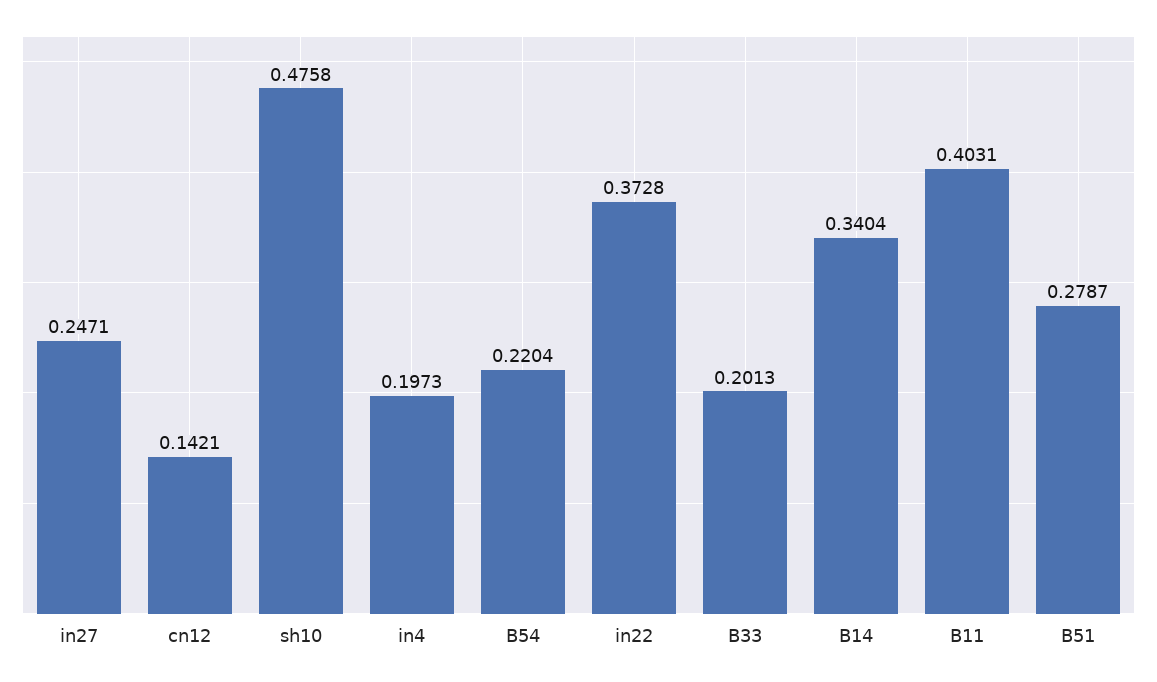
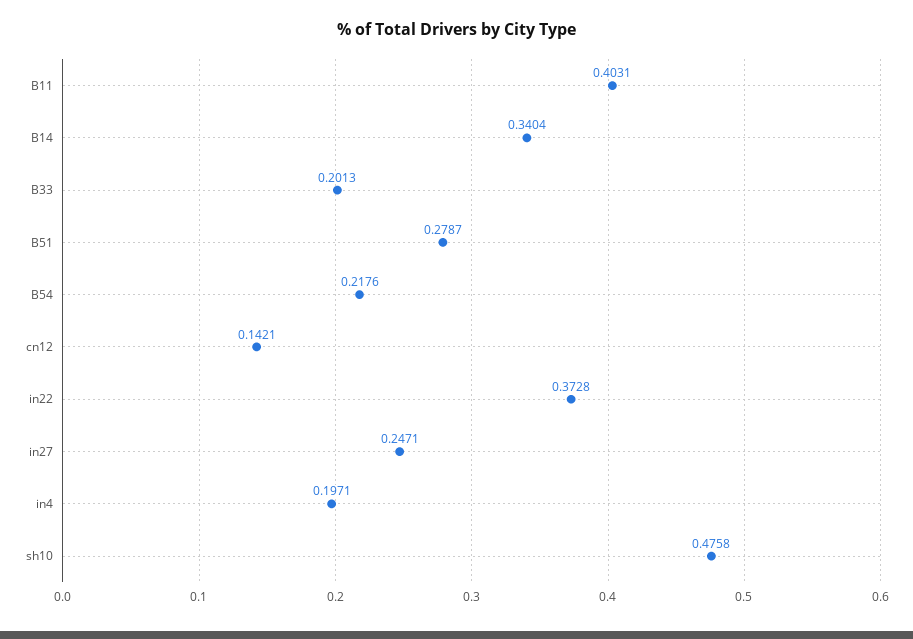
in4: 0.1973 -> 0.1971
B54: 0.2204 -> 0.2176

